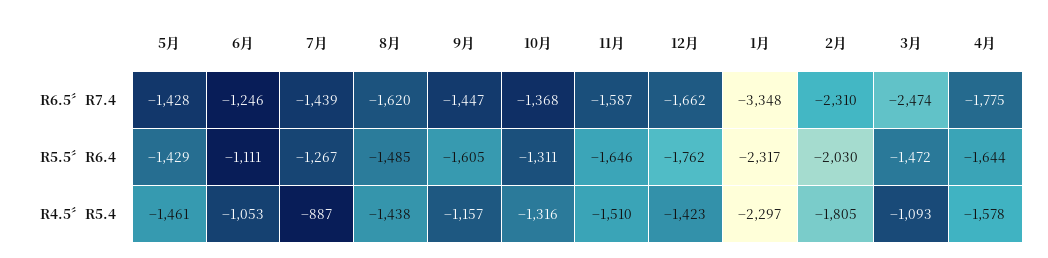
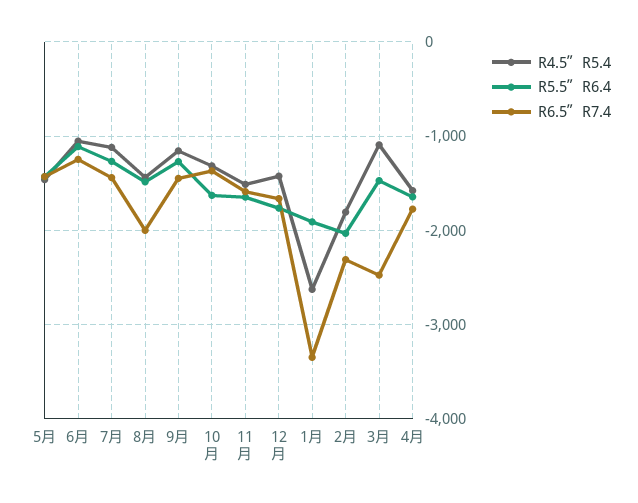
R6.5〞R7.4, 8月: -1620 -> -2000
R5.5〞R6.4, 9月: -1605 -> -1300
R5.5〞R6.4, 10月: -1311 -> -1600
R5.5〞R6.4, 1月: -2317 -> -1900
R4.5〞R5.4, 7月: -887 -> -1100
R4.5〞R5.4, 1月: -2297 -> -2600

